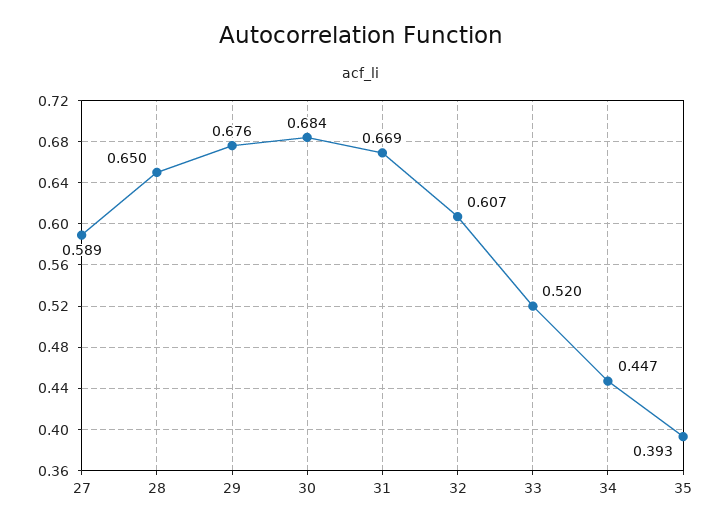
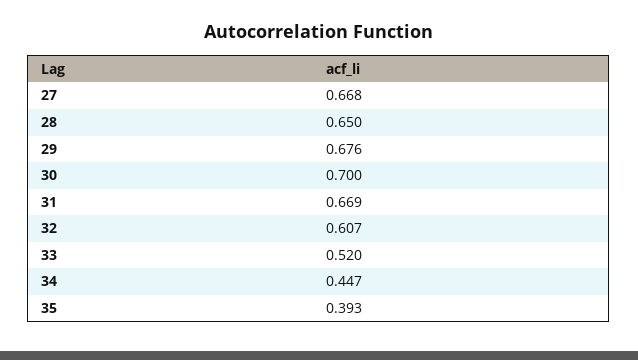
27: 0.589 -> 0.668
30: 0.684 -> 0.7

